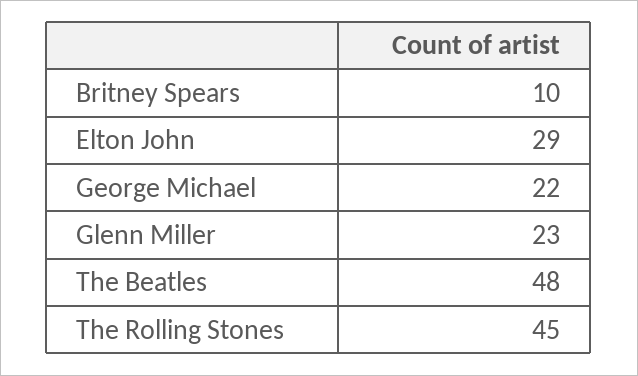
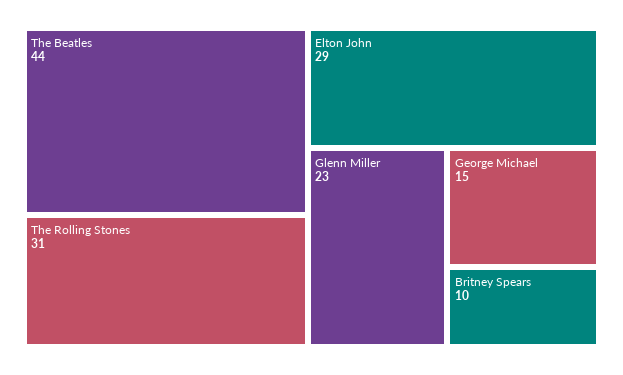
George Michael: 22 -> 15
The Beatles: 48 -> 44
The Rolling Stones: 45 -> 31

